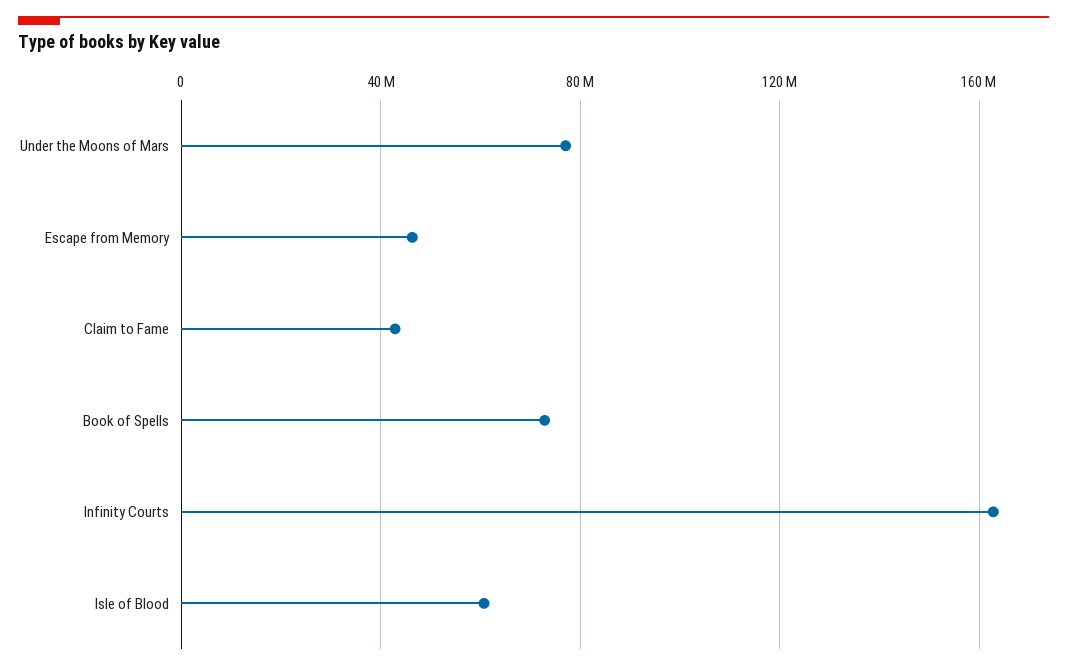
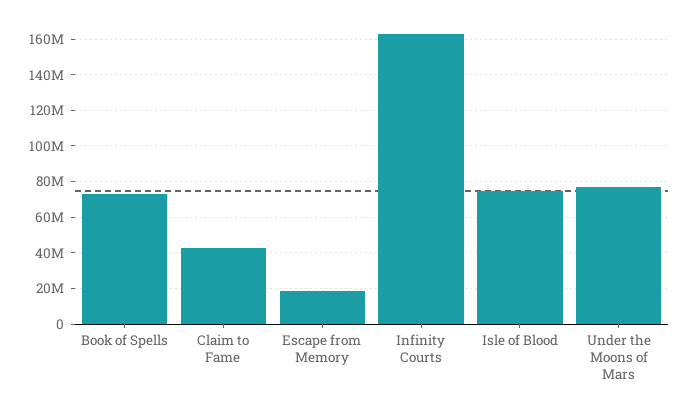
Escape from Memory: 45000000 -> 20000000
Isle of Blood: 60000000 -> 75000000

